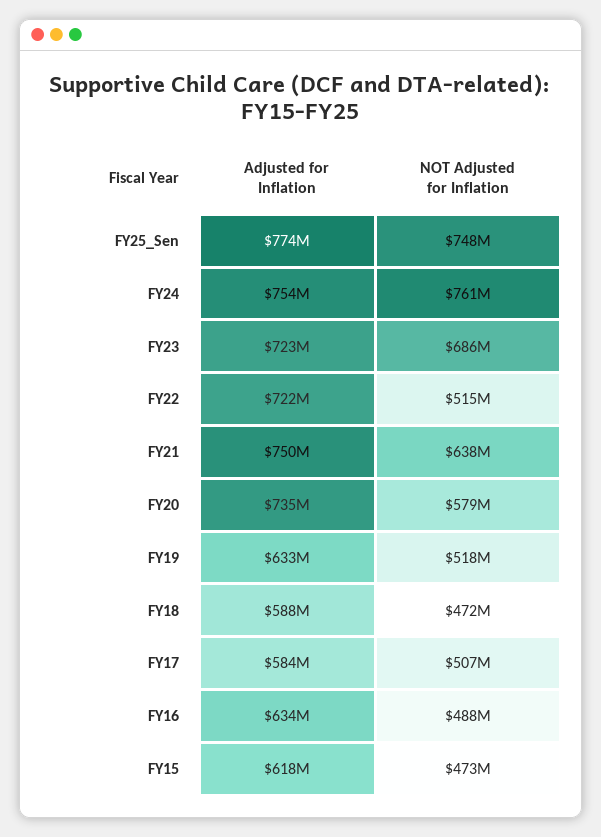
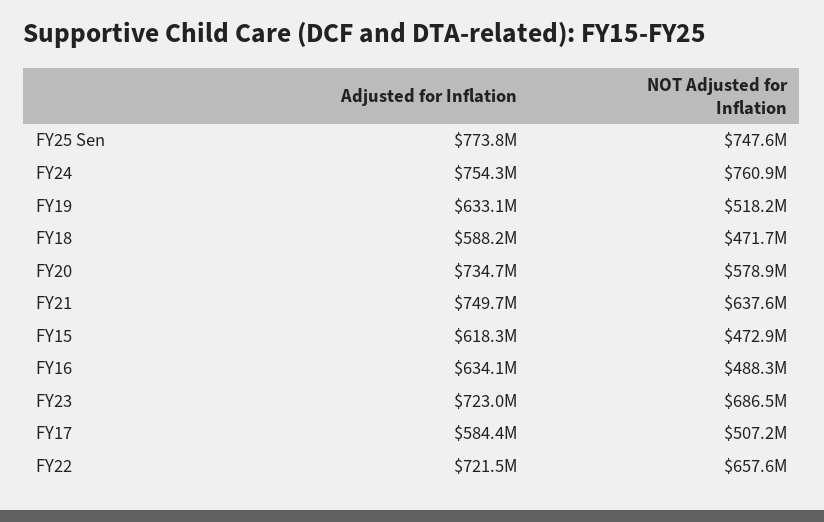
NOT Adjusted for Inflation, FY22: 515000000 -> 657600000

